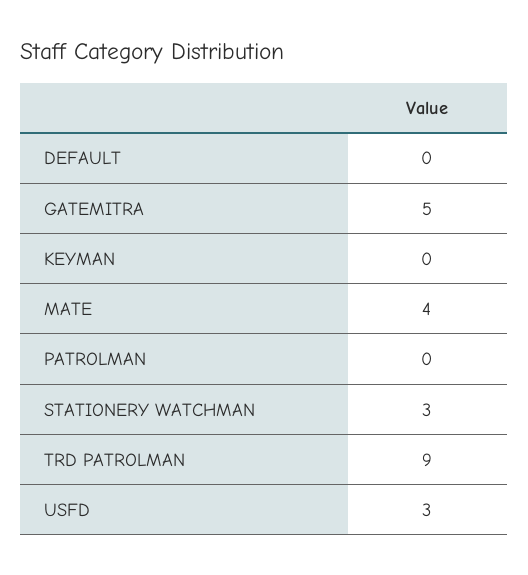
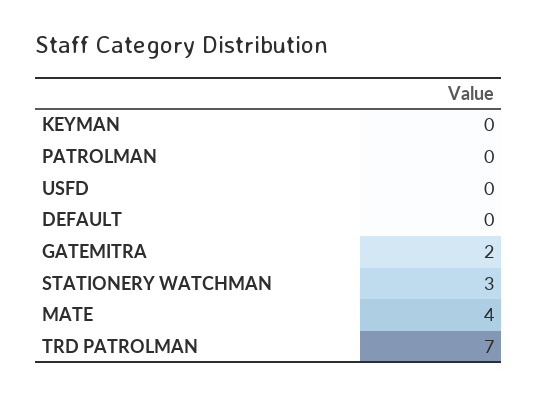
GATEMITRA: 5 -> 2
TRD PATROLMAN: 9 -> 7
USFD: 3 -> 0

